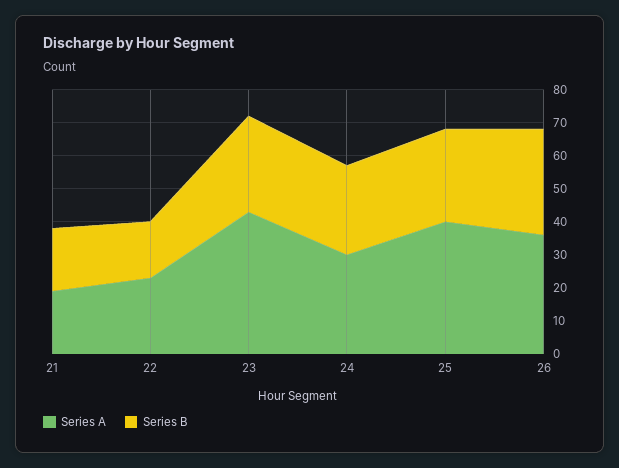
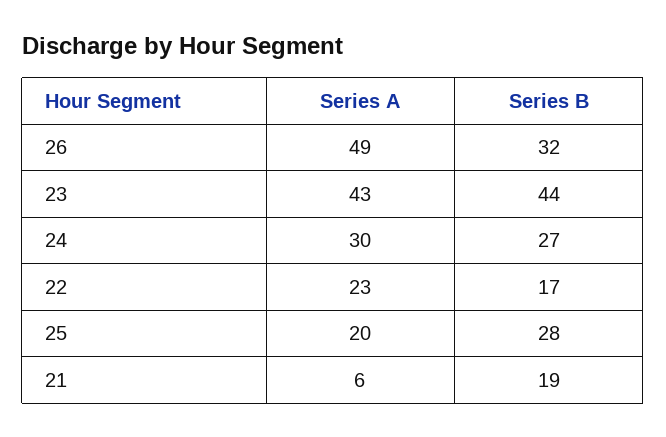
Series A, 21: 20 -> 6
Series B, 23: 30 -> 44
Series A, 25: 40 -> 20
Series A, 26: 35 -> 49

